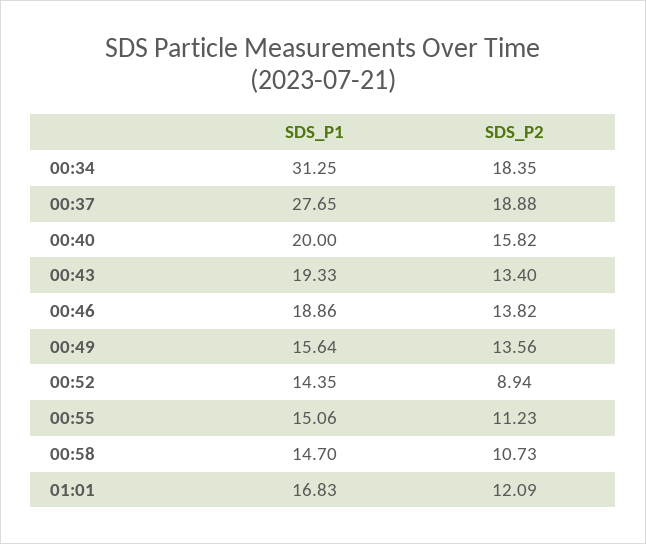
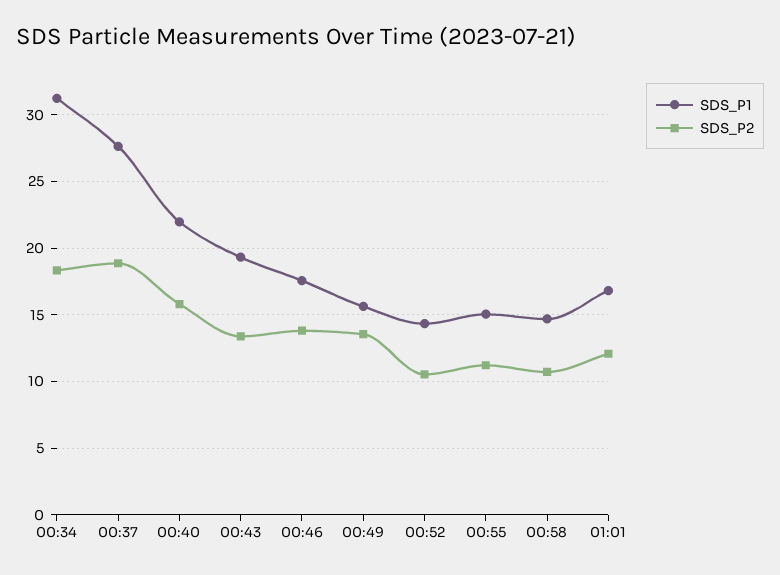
SDS_P1, 00:40: 20 -> 22
SDS_P1, 00:46: 18.86 -> 17.5
SDS_P2, 00:52: 8.94 -> 10.5

